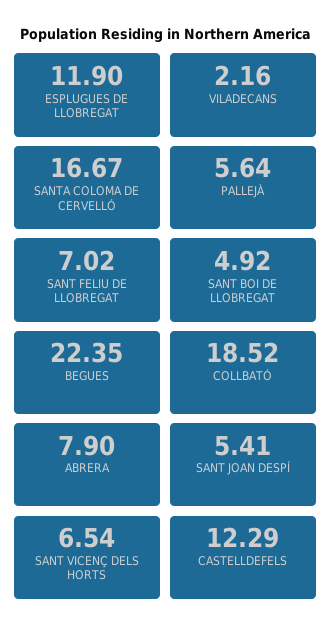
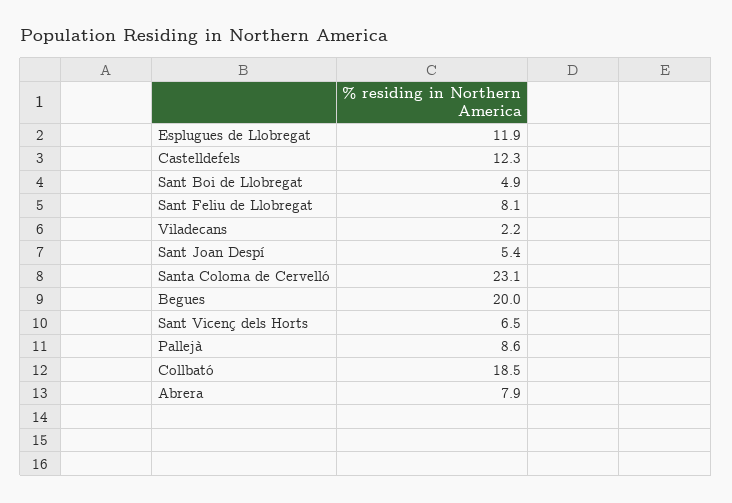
SANTA COLOMA DE CERVELLÓ: 16.67 -> 23.1
PALLEJÀ: 5.64 -> 8.6
SANT FELIU DE LLOBREGAT: 7.02 -> 8.1
BEGUES: 22.35 -> 20

